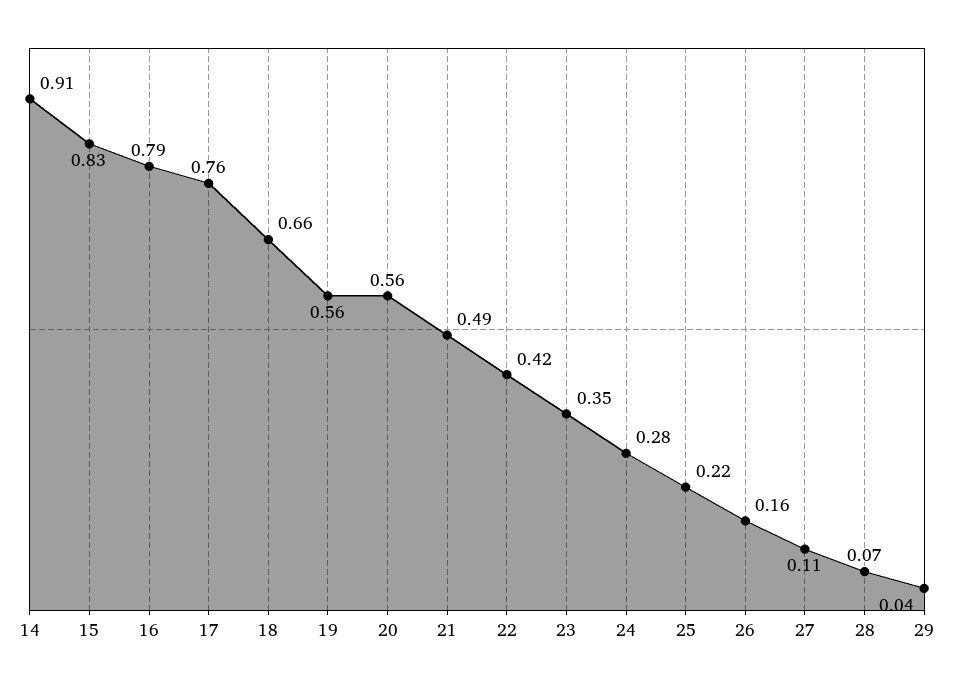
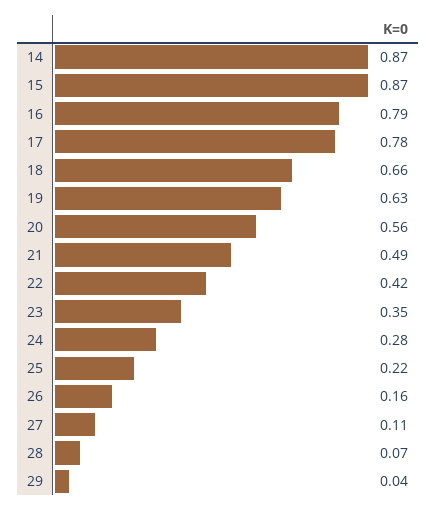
14: 0.91 -> 0.87
15: 0.83 -> 0.87
17: 0.76 -> 0.78
19: 0.56 -> 0.63

